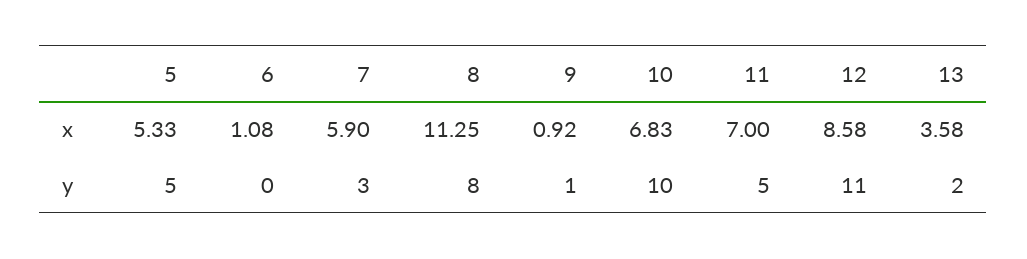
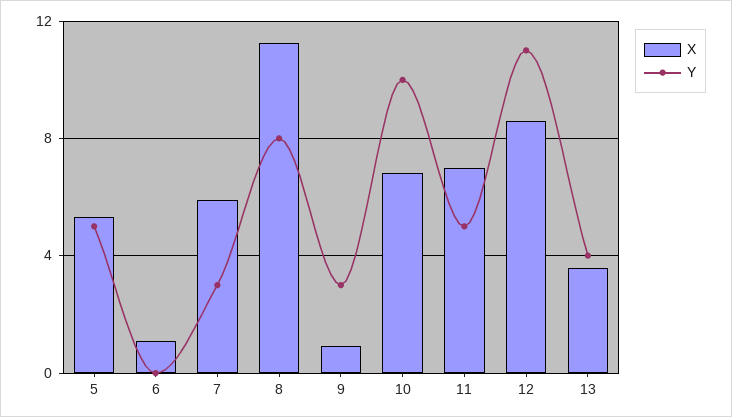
y, 9: 1 -> 3
y, 13: 2 -> 4

